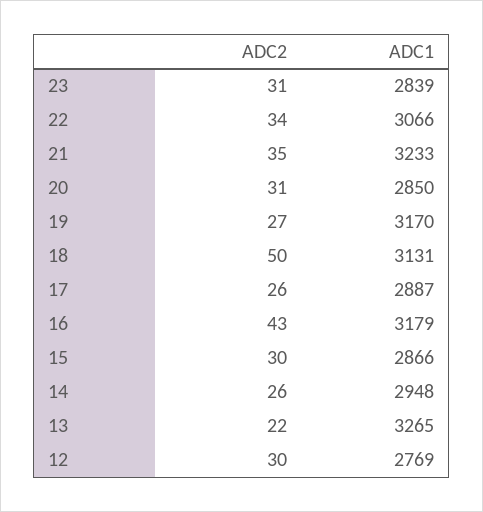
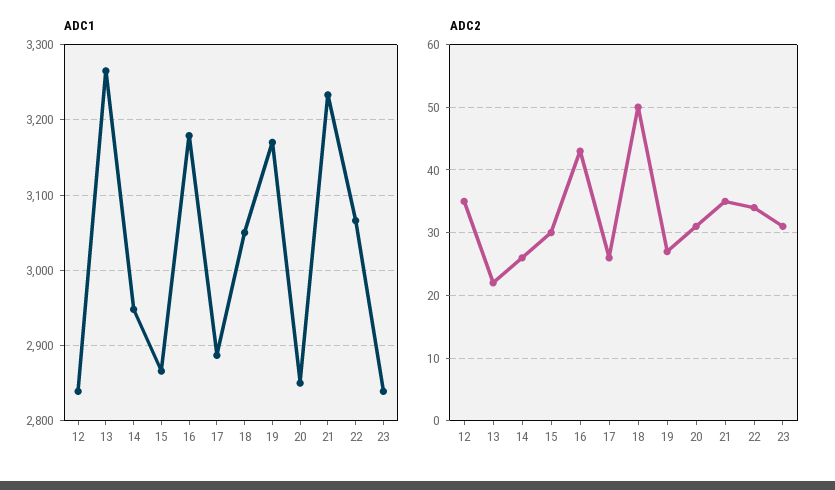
ADC1, 18: 3131 -> 3050
ADC2, 12: 30 -> 35
ADC1, 12: 2769 -> 2840

